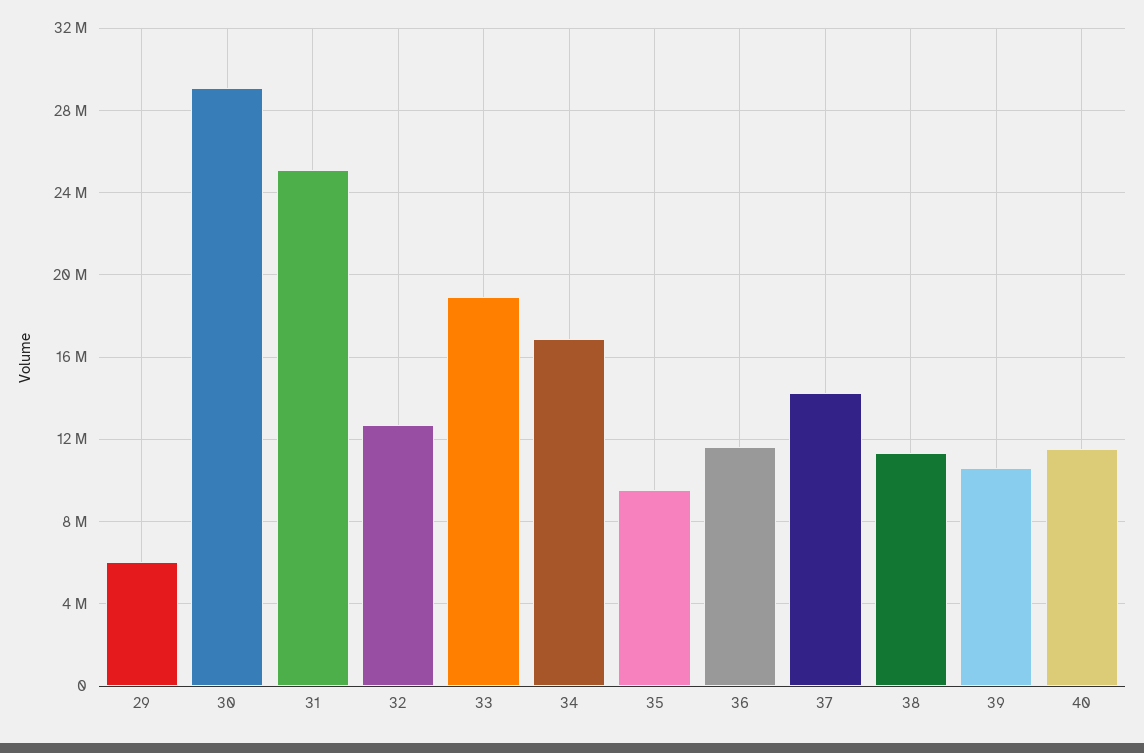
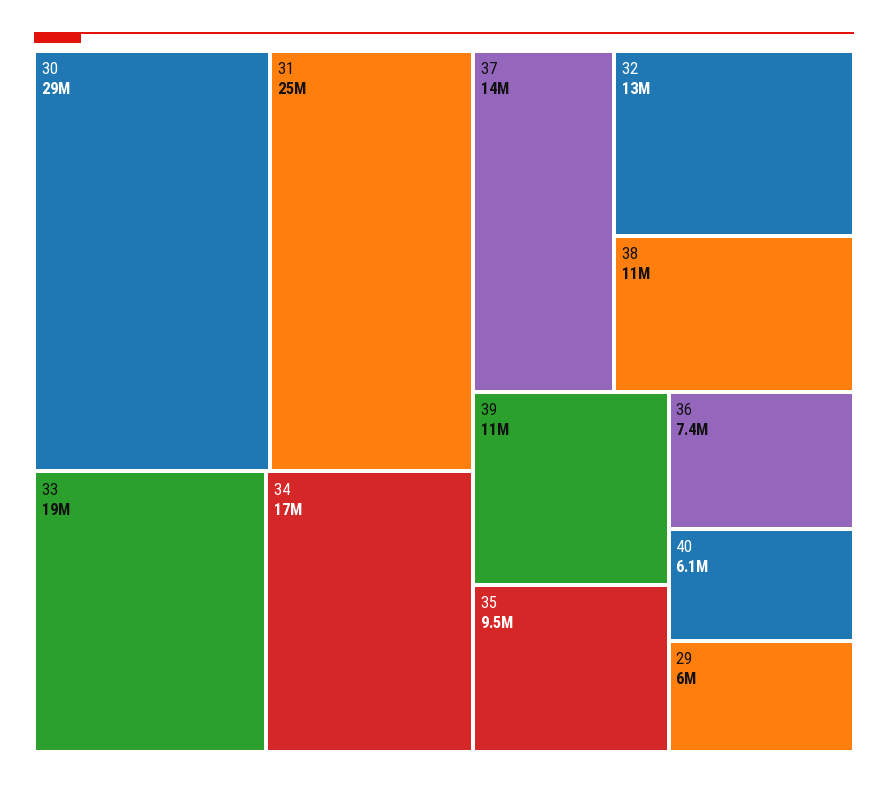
36: 11500000 -> 7400000
40: 11500000 -> 6100000

